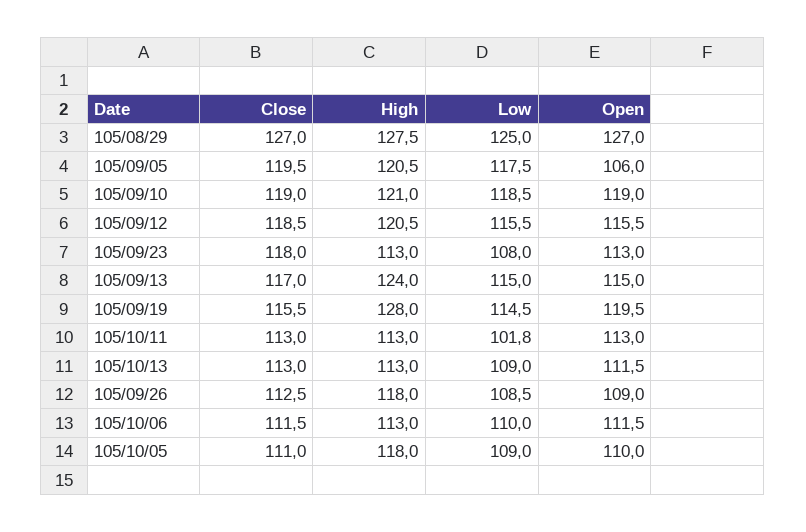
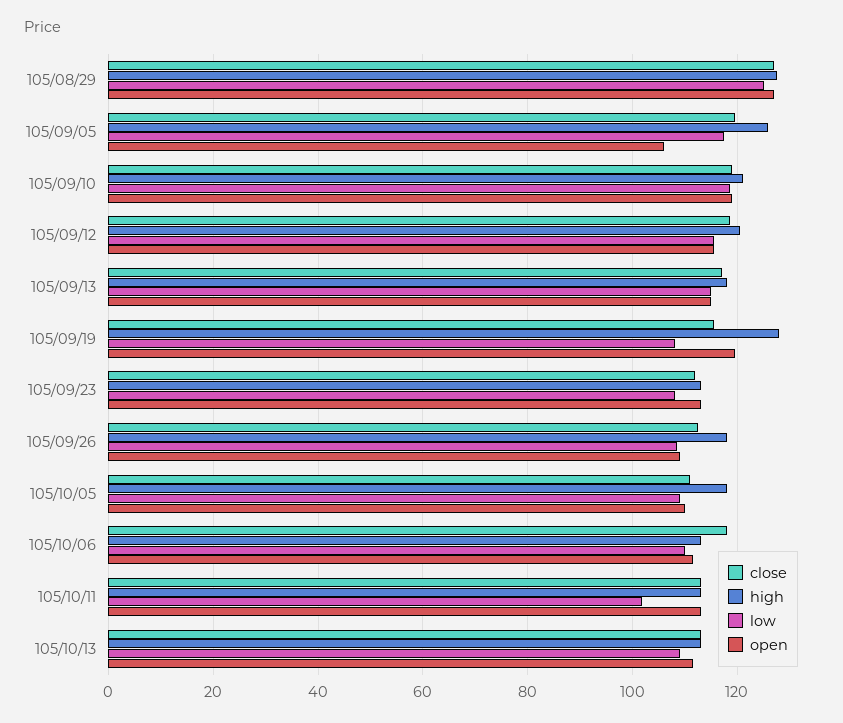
High, 105/09/05: 120.5 -> 126
Close, 105/09/23: 118 -> 112
High, 105/09/13: 124 -> 118
Low, 105/09/19: 114.5 -> 108
Close, 105/10/06: 111.5 -> 118

